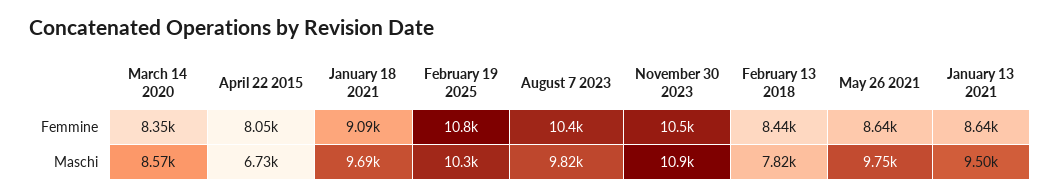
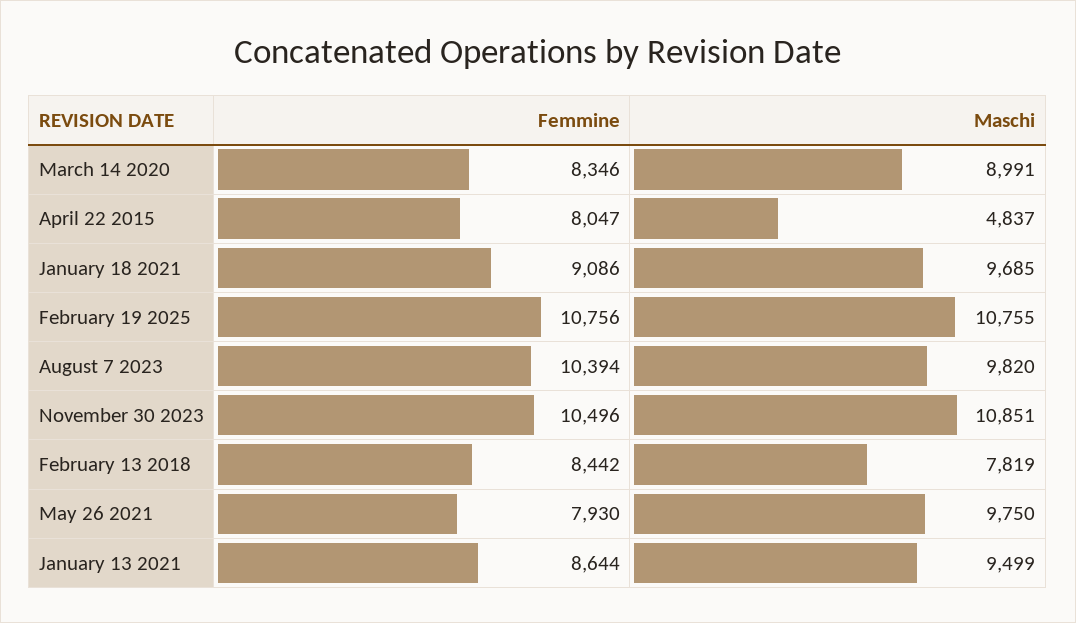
May 26 2021, Femmine: 8640 -> 7930
March 14 2020, Maschi: 8570 -> 8991
April 22 2015, Maschi: 6730 -> 4837
February 19 2025, Maschi: 10300 -> 10755

